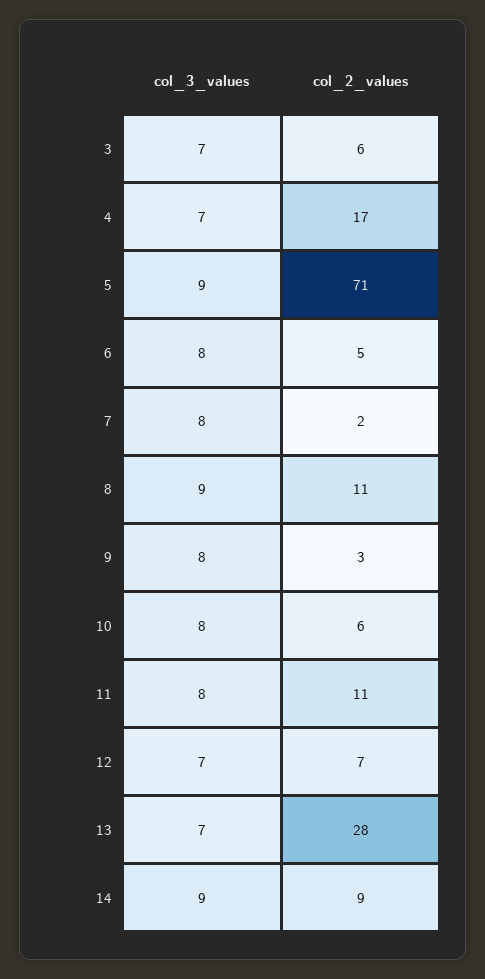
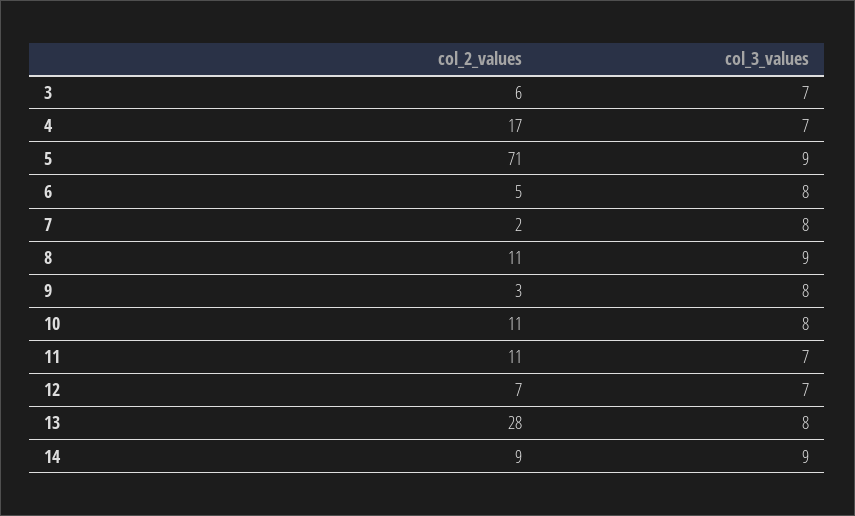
col_2_values, 10: 6 -> 11
col_3_values, 11: 8 -> 7
col_3_values, 13: 7 -> 8

